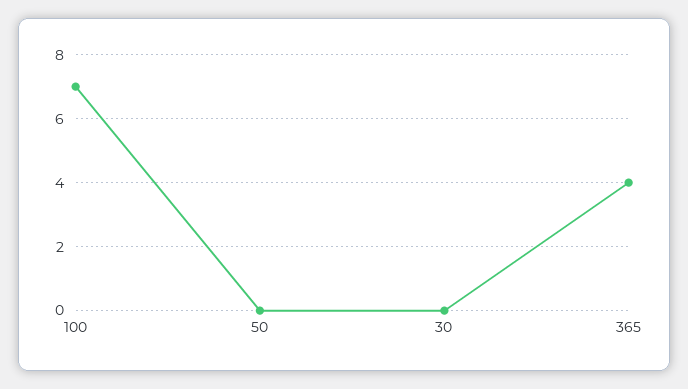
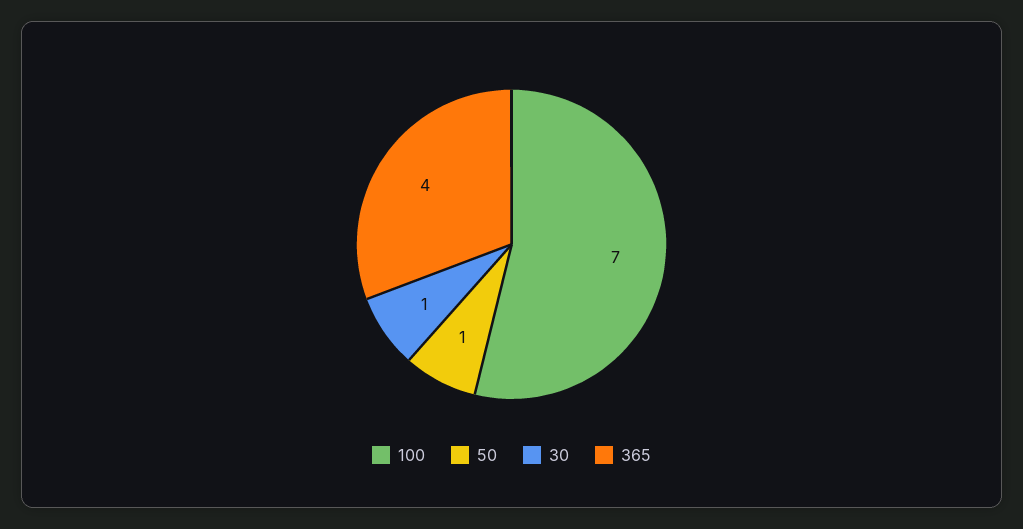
50: 0 -> 1
30: 0 -> 1

